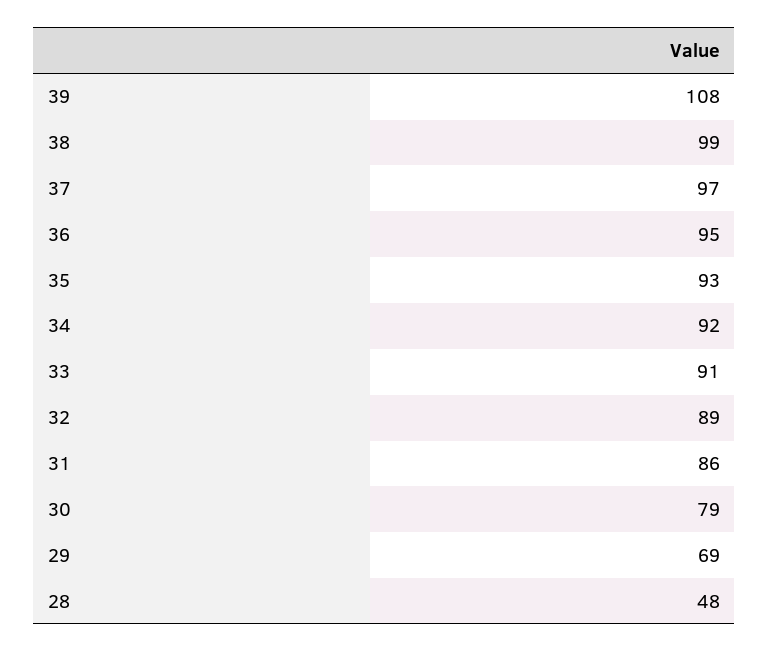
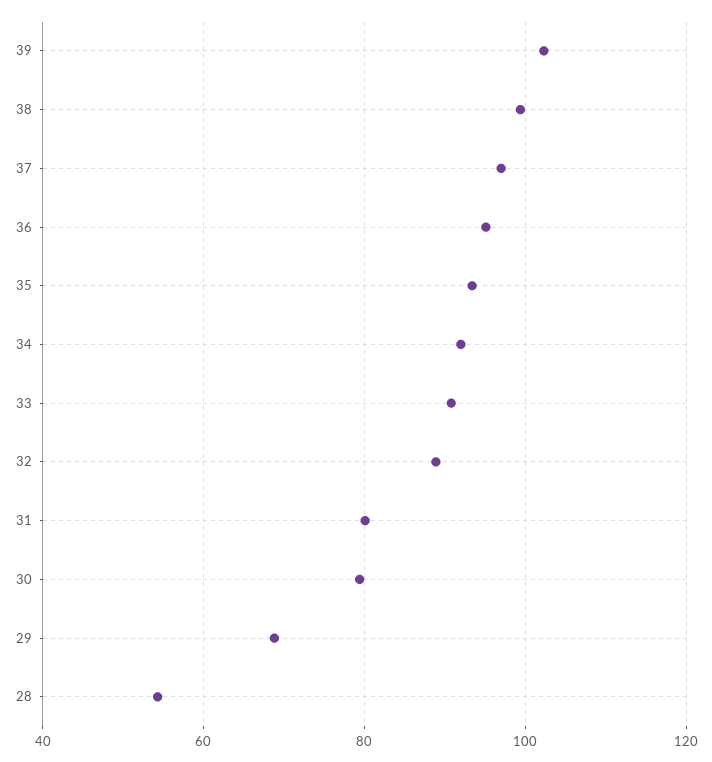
39: 108 -> 102
31: 86 -> 80
28: 48 -> 54

